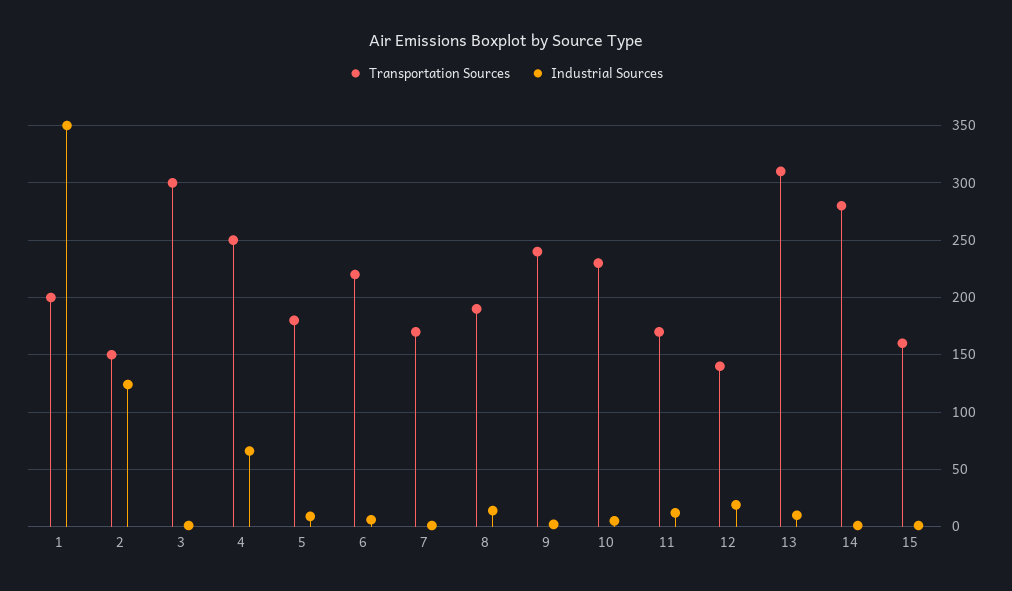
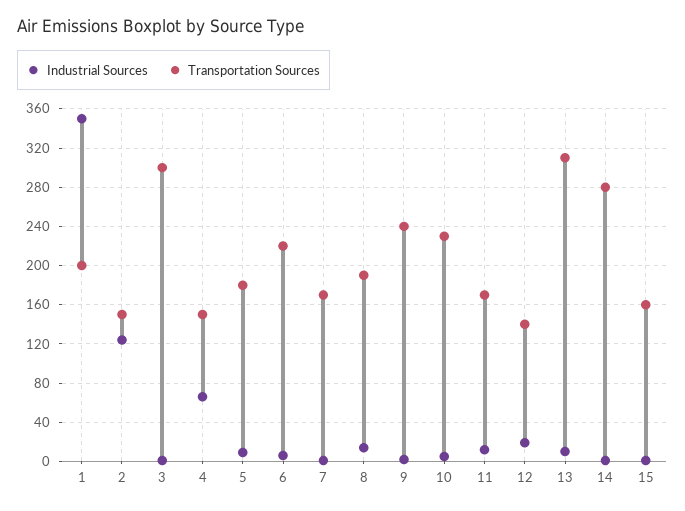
Transportation Sources, 4: 250 -> 150

